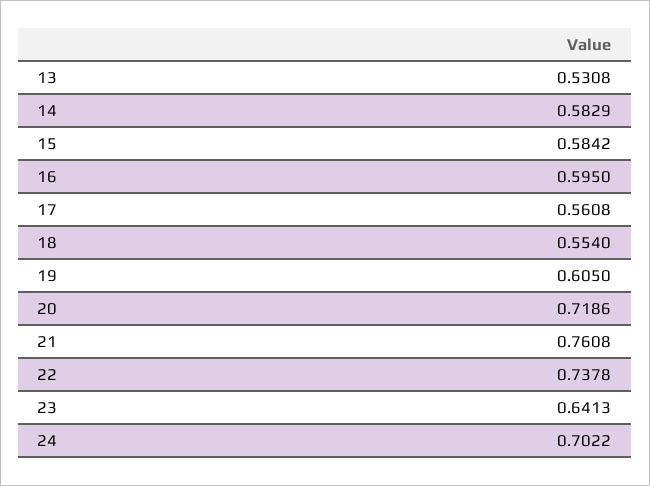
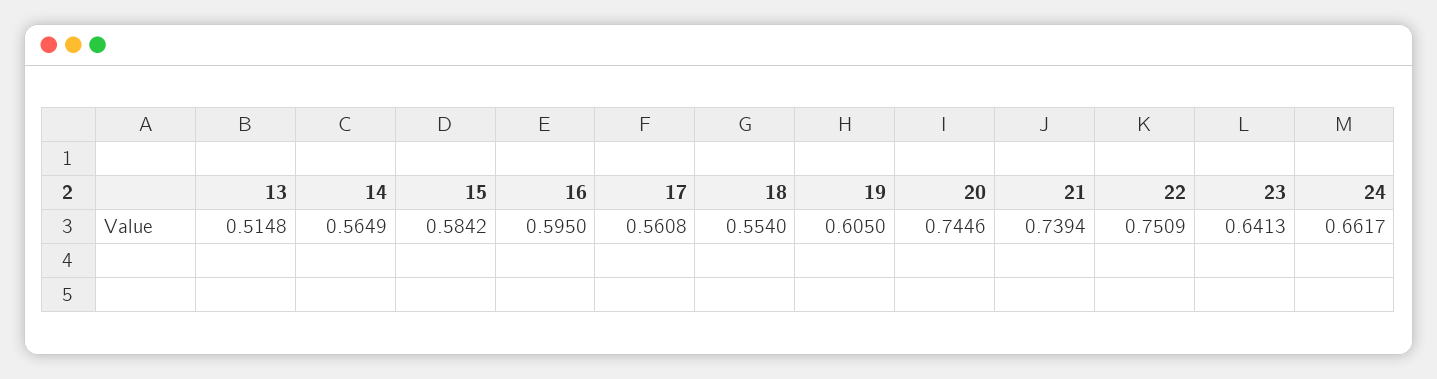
13: 0.5308 -> 0.5148
14: 0.5829 -> 0.5649
20: 0.7186 -> 0.7446
21: 0.7608 -> 0.7394
22: 0.7378 -> 0.7509
24: 0.7022 -> 0.6617

